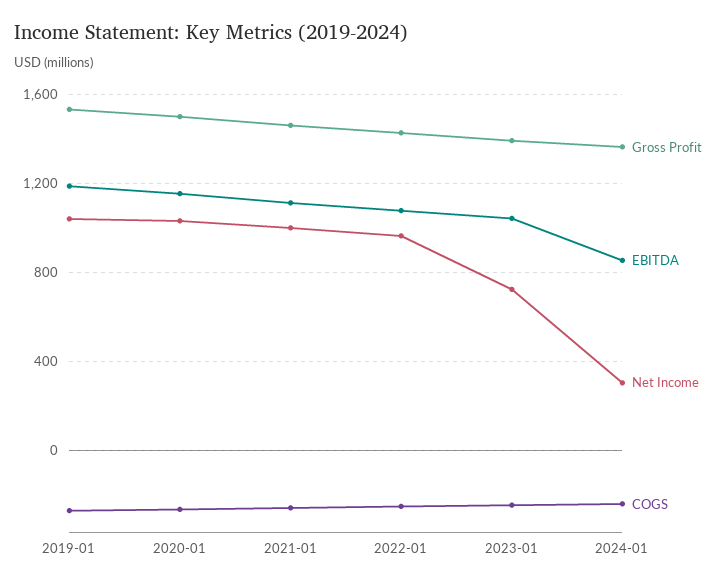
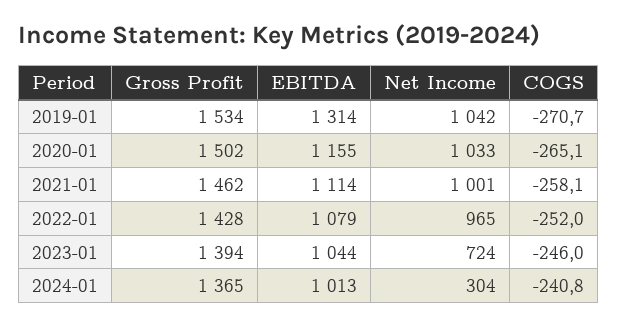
EBITDA, 2019-01: 1200 -> 1314
EBITDA, 2024-01: 850 -> 1013

